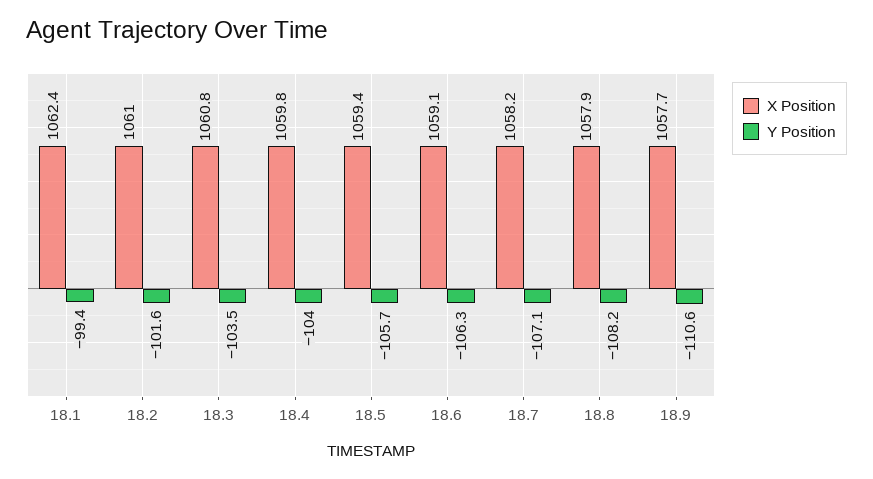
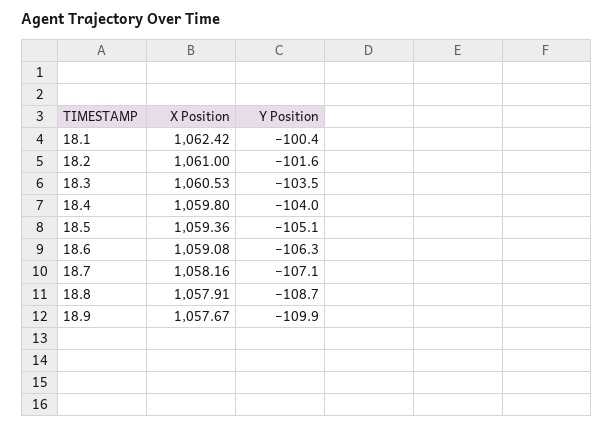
Y Position, 18.1: -99.4 -> -100.4
X Position, 18.3: 1060.8 -> 1060.53
Y Position, 18.5: -105.7 -> -105.1
Y Position, 18.8: -108.2 -> -108.7
Y Position, 18.9: -110.6 -> -109.9

